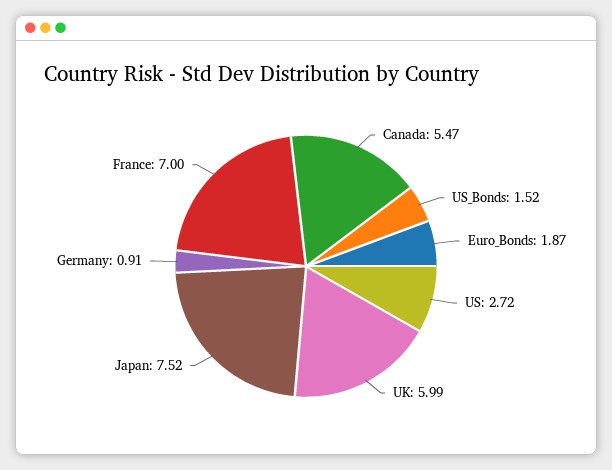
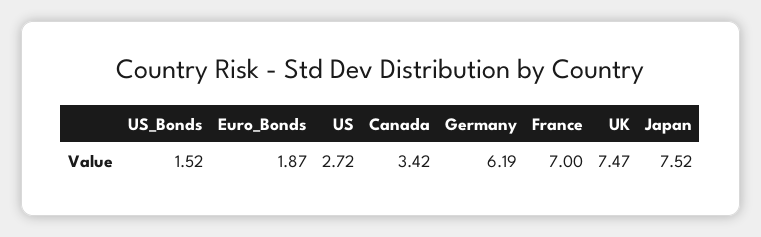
Canada: 5.47 -> 3.42
UK: 5.99 -> 7.47
Germany: 0.91 -> 6.19

